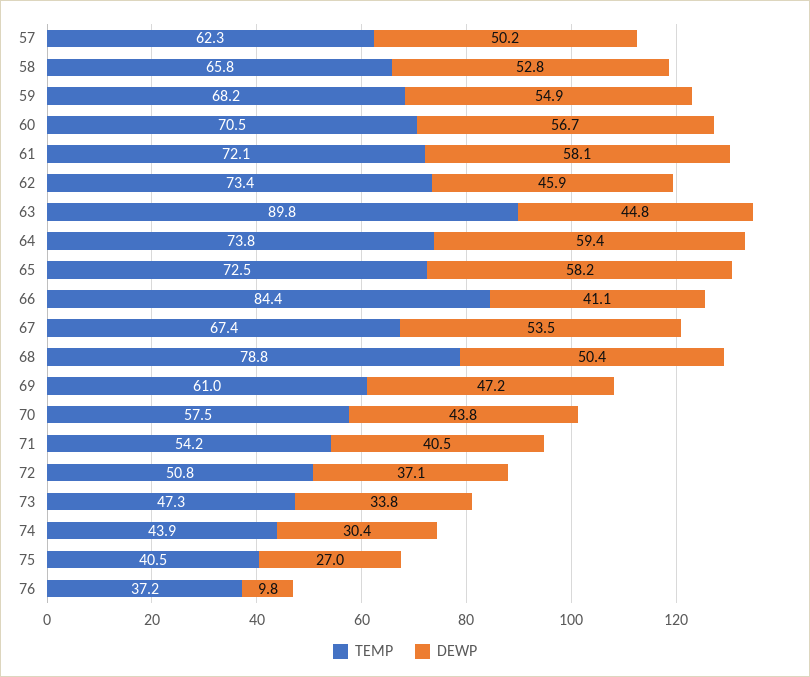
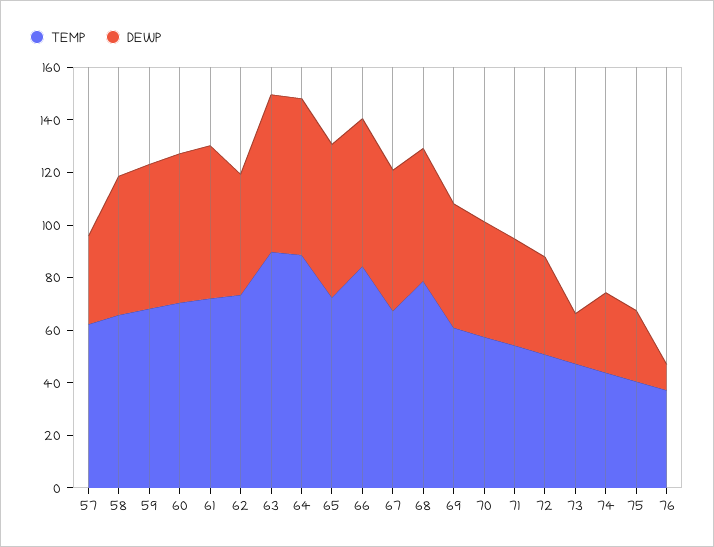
DEWP, 57: 50.2 -> 35
DEWP, 63: 44.8 -> 60
TEMP, 64: 73.8 -> 90
DEWP, 66: 41.1 -> 55
DEWP, 73: 33.8 -> 20

